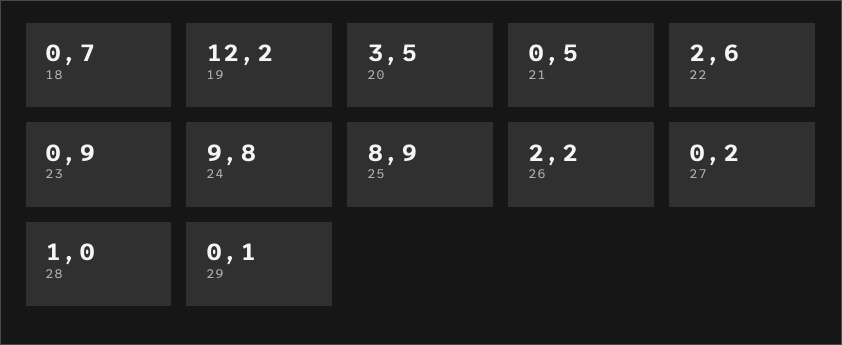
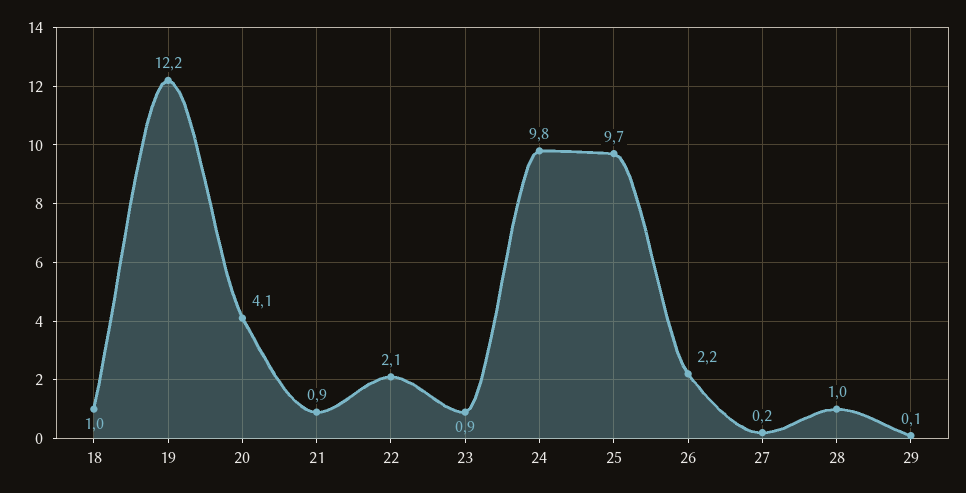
18: 0.7 -> 1
20: 3.5 -> 4.1
21: 0.5 -> 0.9
22: 2.6 -> 2.1
25: 8.9 -> 9.7

